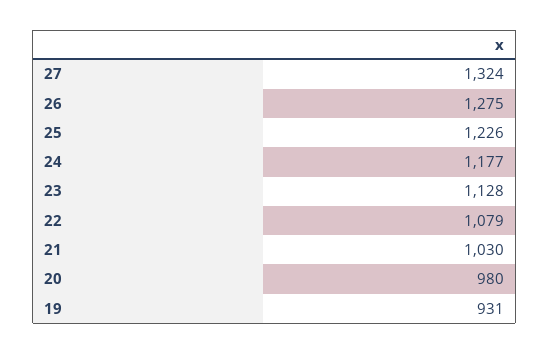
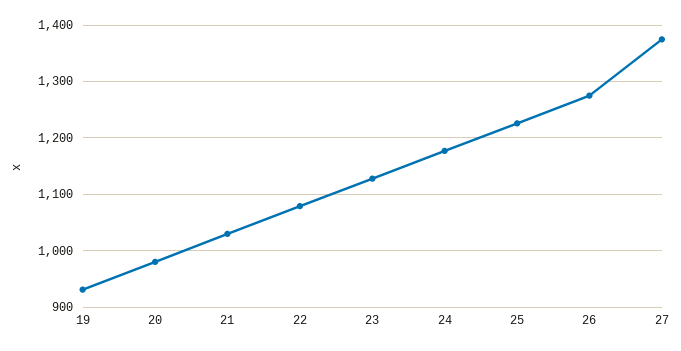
27: 1324 -> 1380

